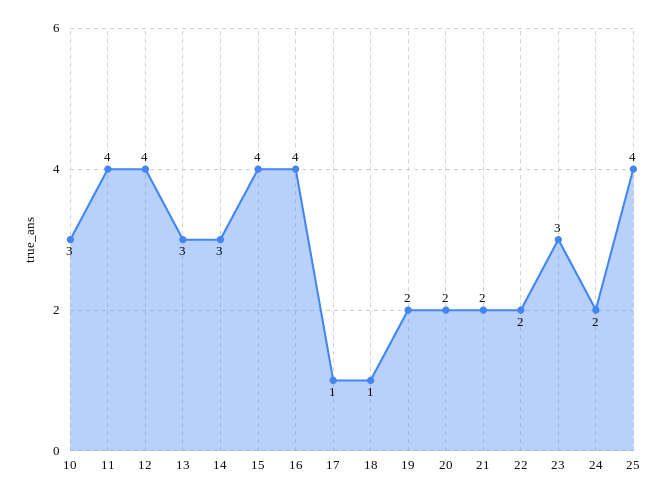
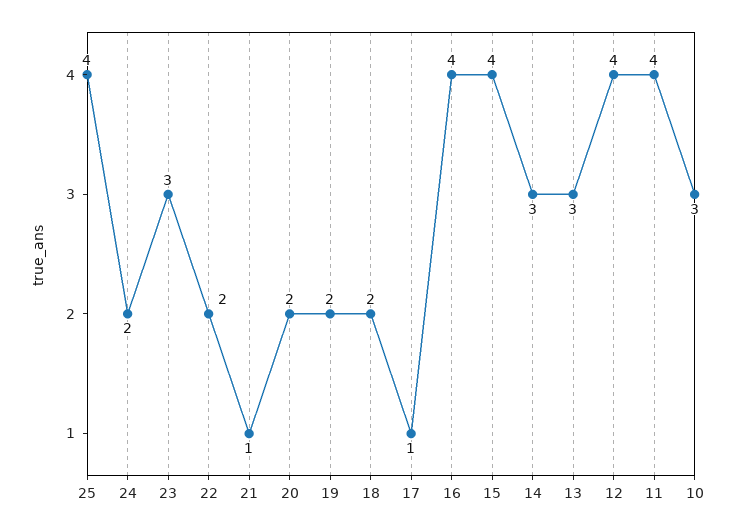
18: 1 -> 2
21: 2 -> 1

